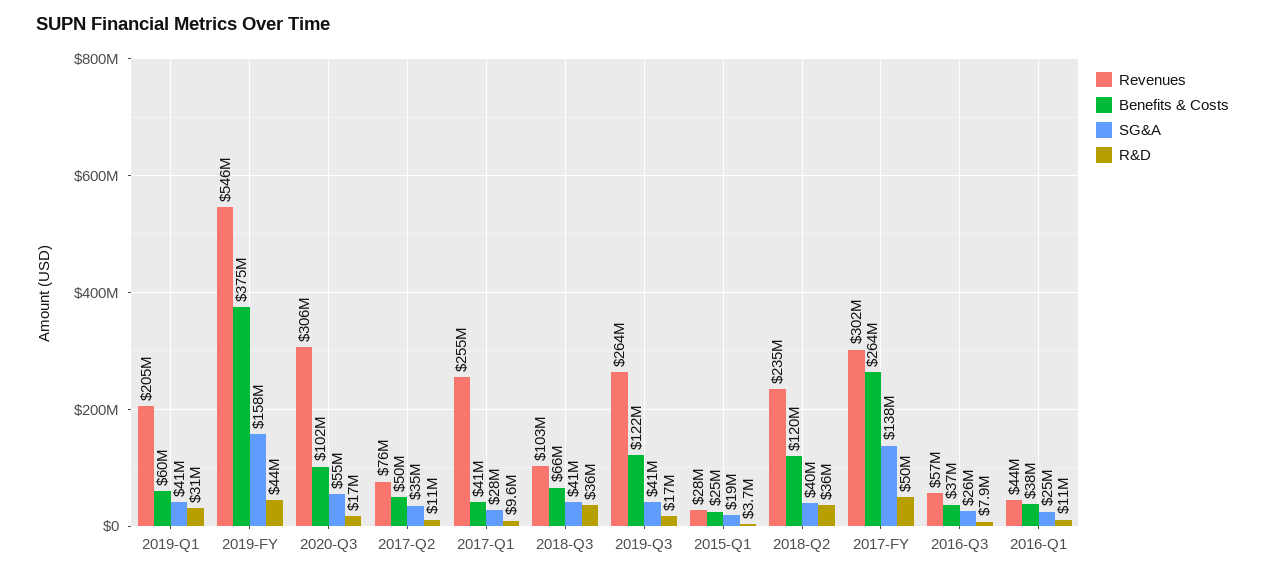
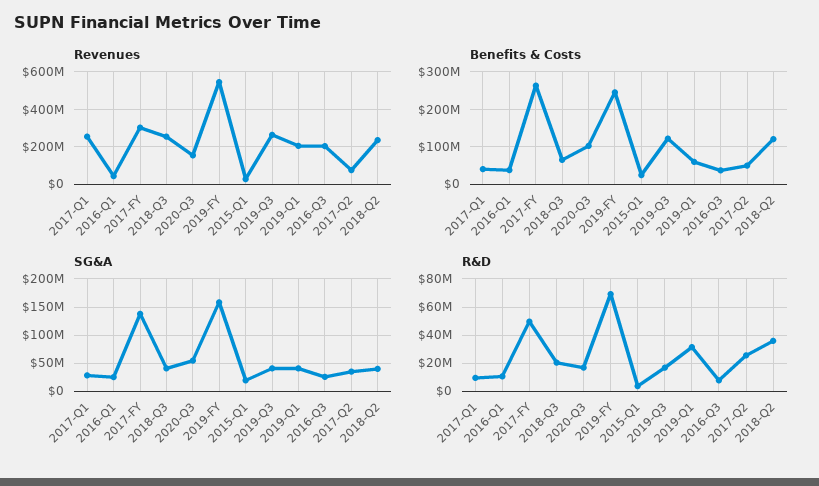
Benefits & Costs, 2019-FY: 375000000 -> 240000000
R&D, 2019-FY: 44000000 -> 70000000
Revenues, 2020-Q3: 306000000 -> 150000000
R&D, 2017-Q2: 11000000 -> 25000000
Revenues, 2018-Q3: 103000000 -> 250000000
R&D, 2018-Q3: 36000000 -> 20000000
Revenues, 2016-Q3: 57000000 -> 200000000

